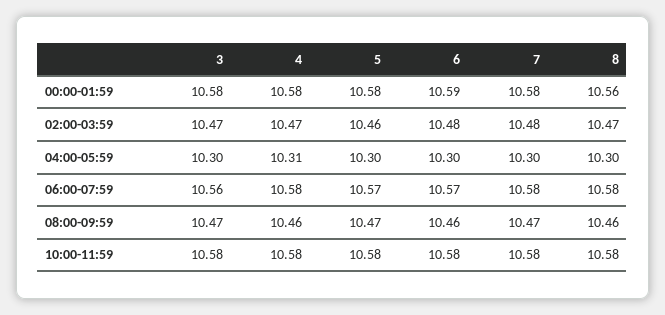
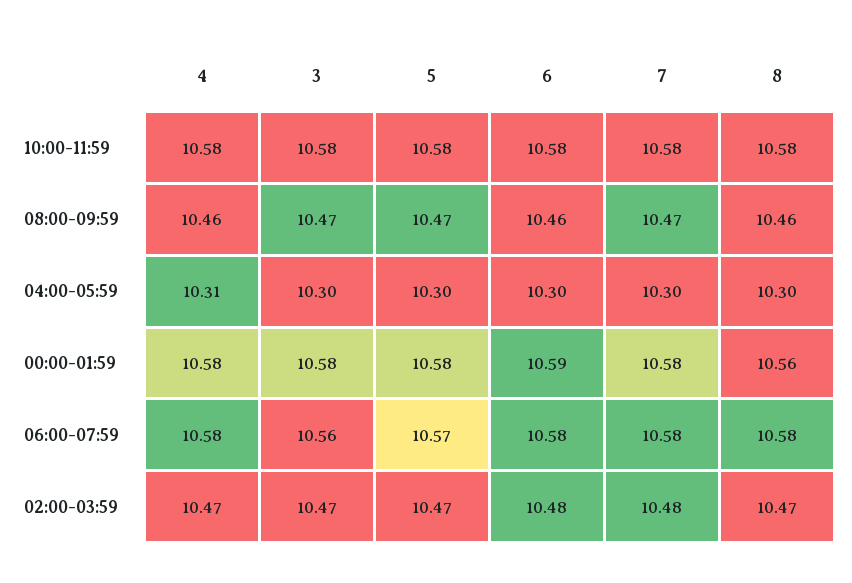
5, 02:00-03:59: 10.46 -> 10.47
6, 06:00-07:59: 10.57 -> 10.58

